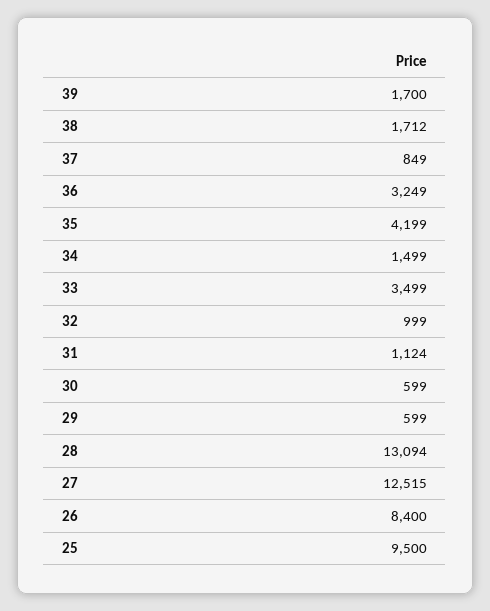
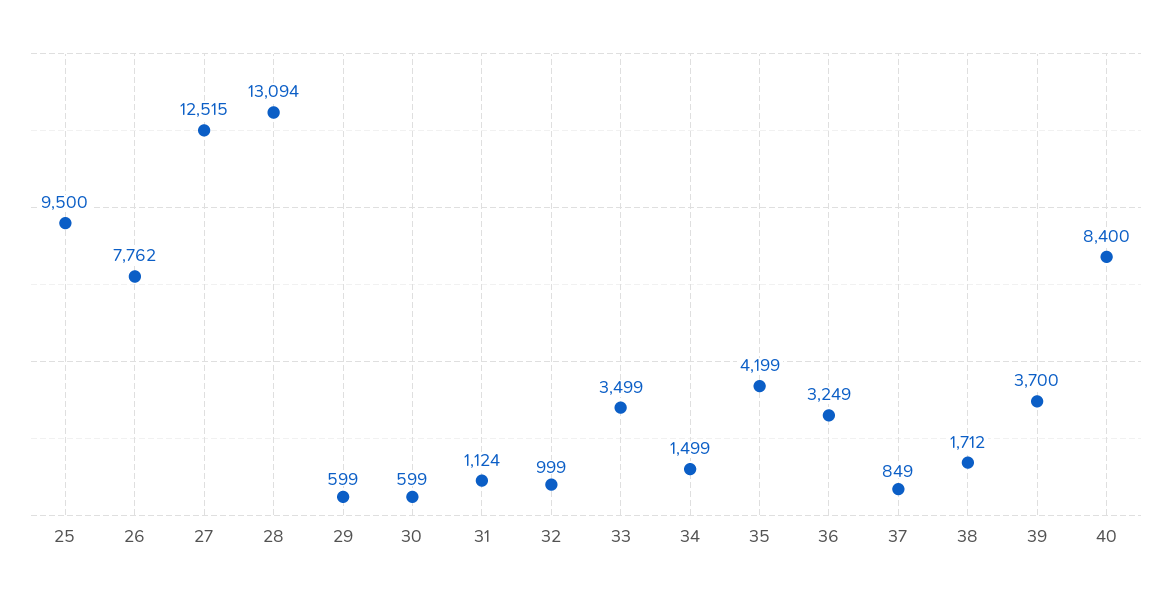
39: 1700 -> 3700
26: 8400 -> 7762
40: none -> 8400

